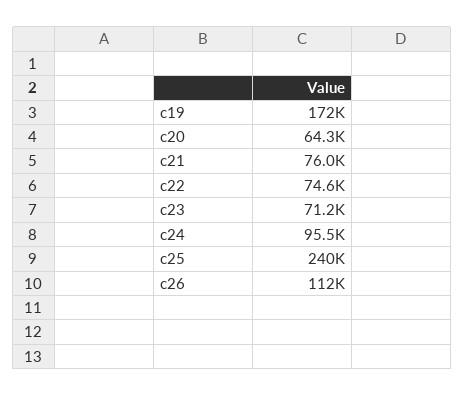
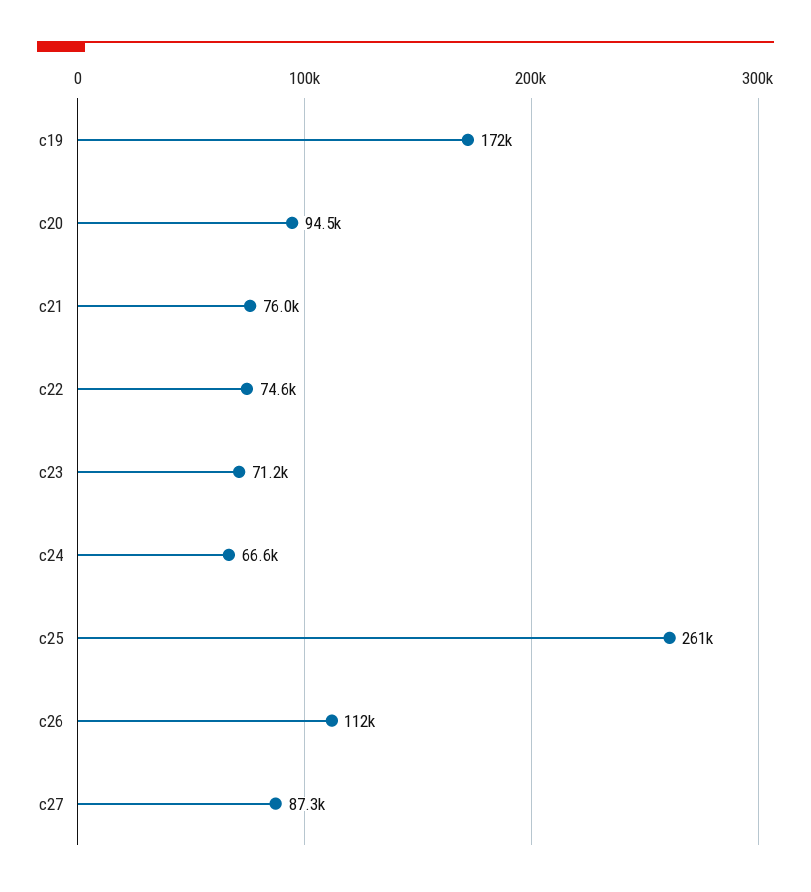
c20: 64300 -> 94500
c24: 95500 -> 66600
c25: 240000 -> 261000
c27: none -> 87300

